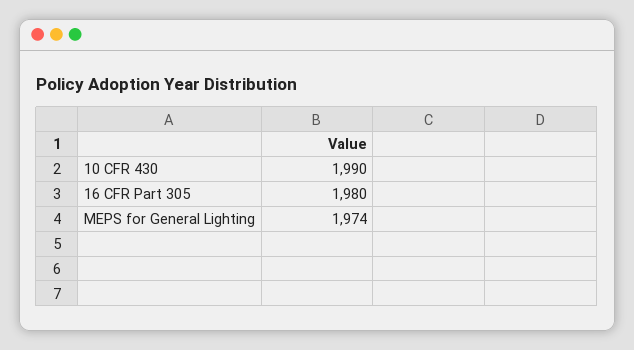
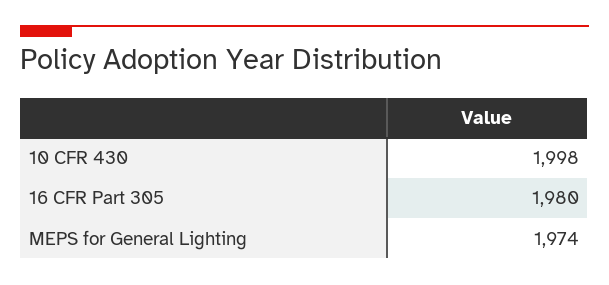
10 CFR 430: 1990 -> 1998

